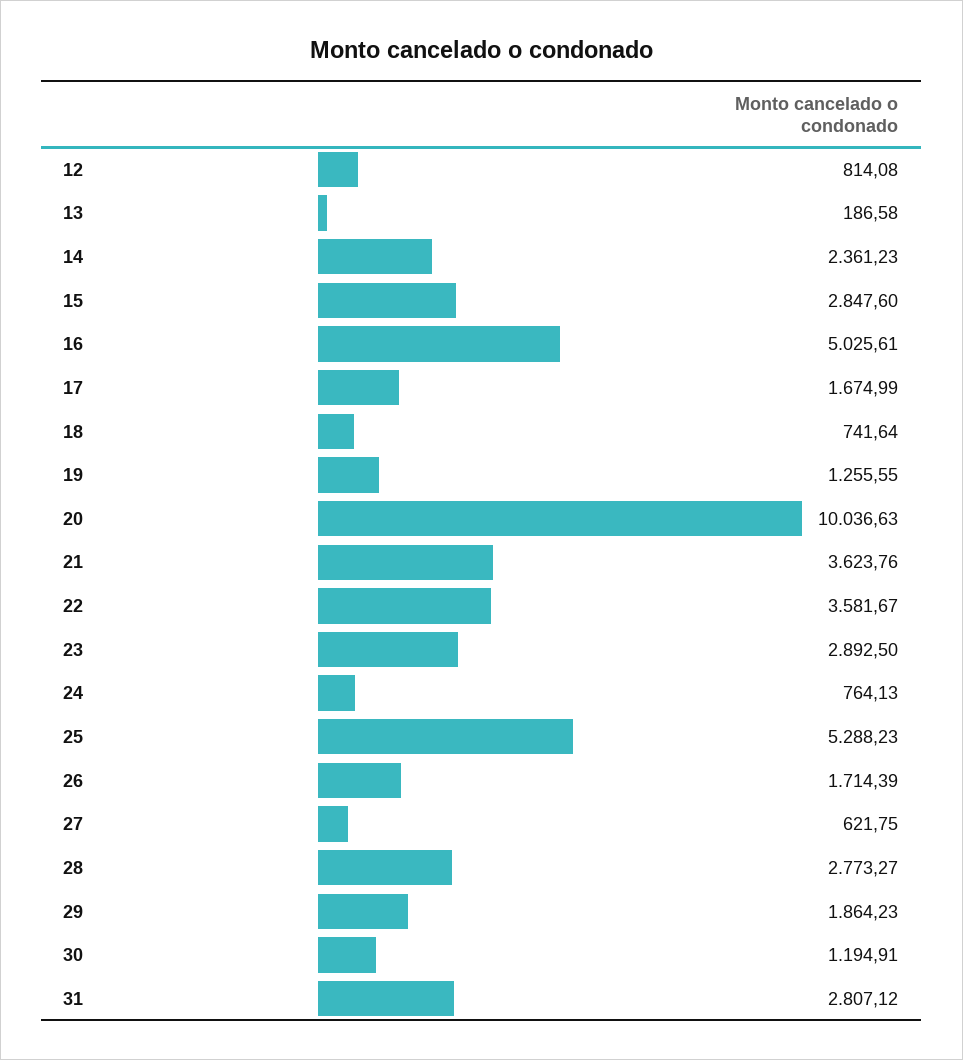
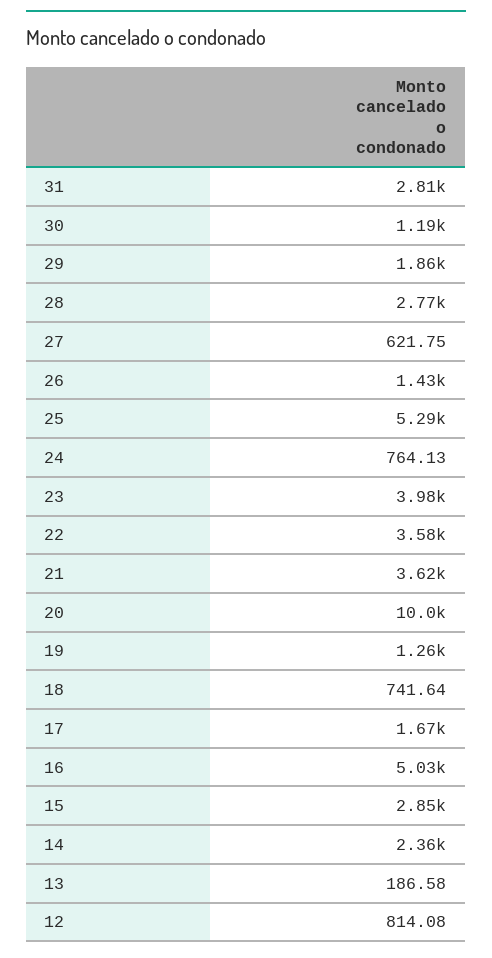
23: 2892.5 -> 3980
26: 1714.39 -> 1430

